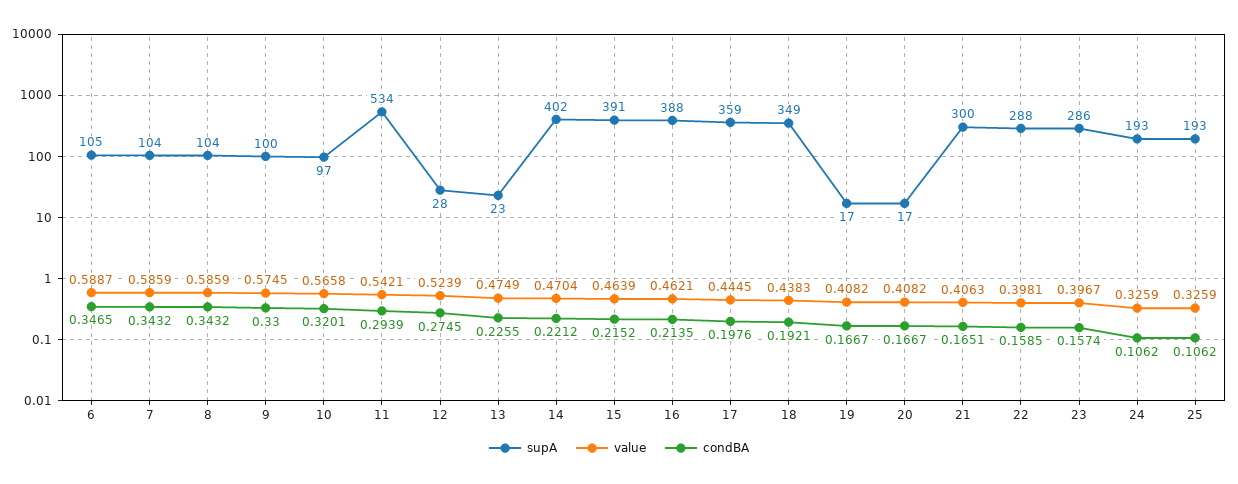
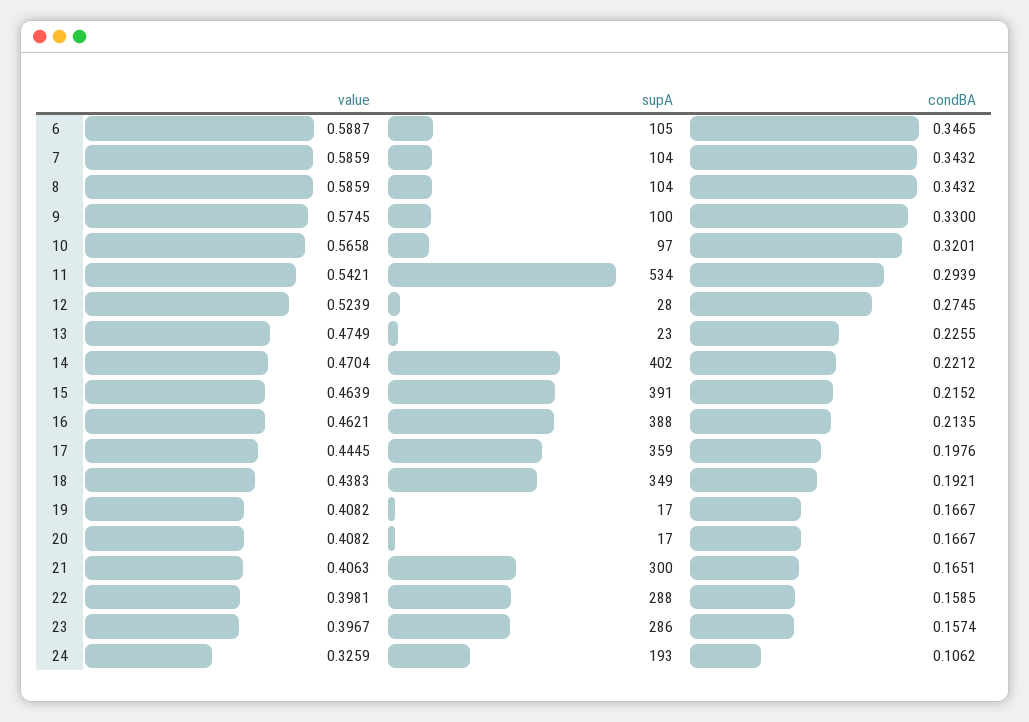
supA, 25: 193 -> none
value, 25: 0.3259 -> none
condBA, 25: 0.1062 -> none

